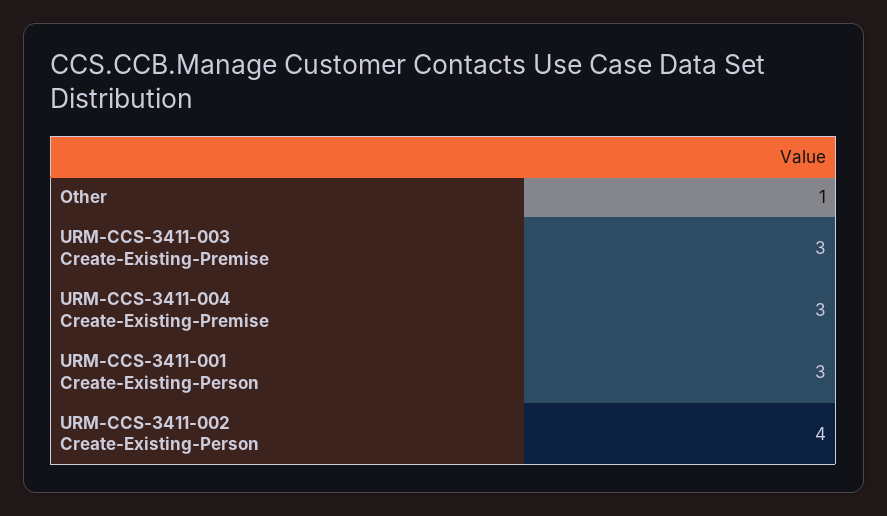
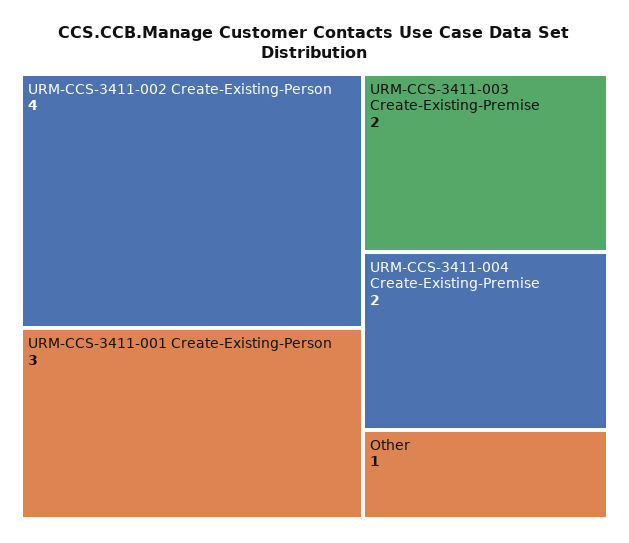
URM-CCS-3411-003 Create-Existing-Premise: 3 -> 2
URM-CCS-3411-004 Create-Existing-Premise: 3 -> 2

